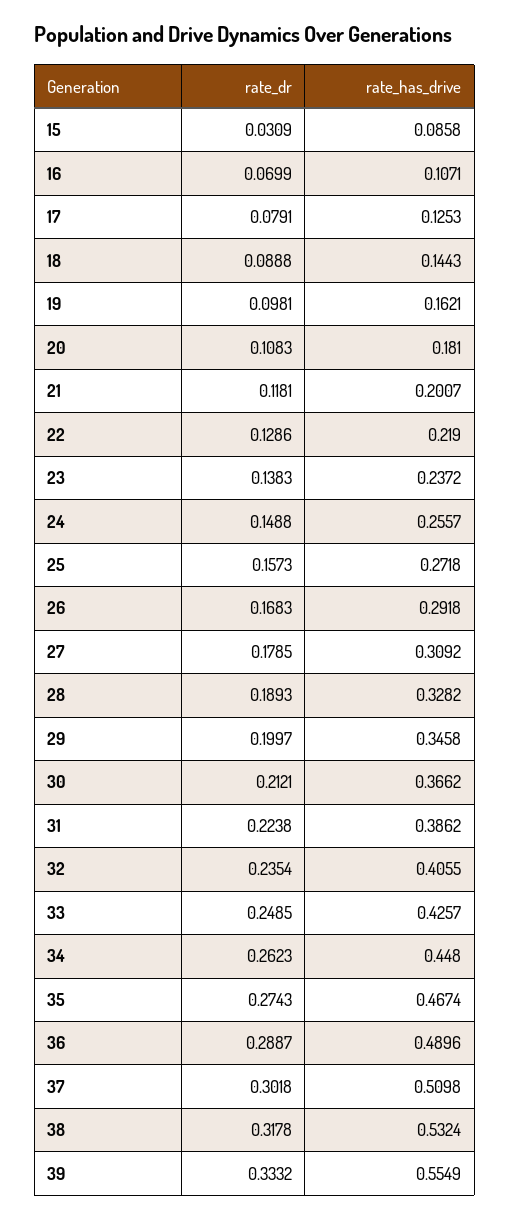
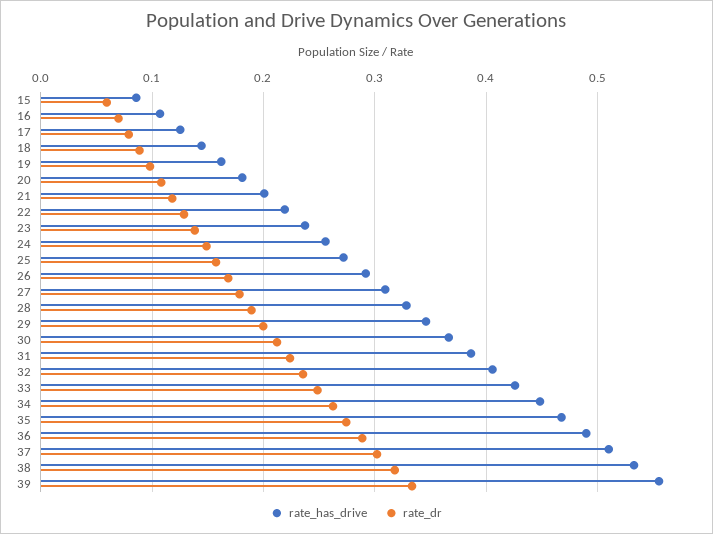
rate_dr, 15: 0.0309 -> 0.06

